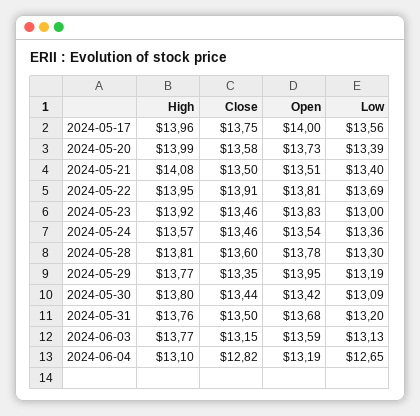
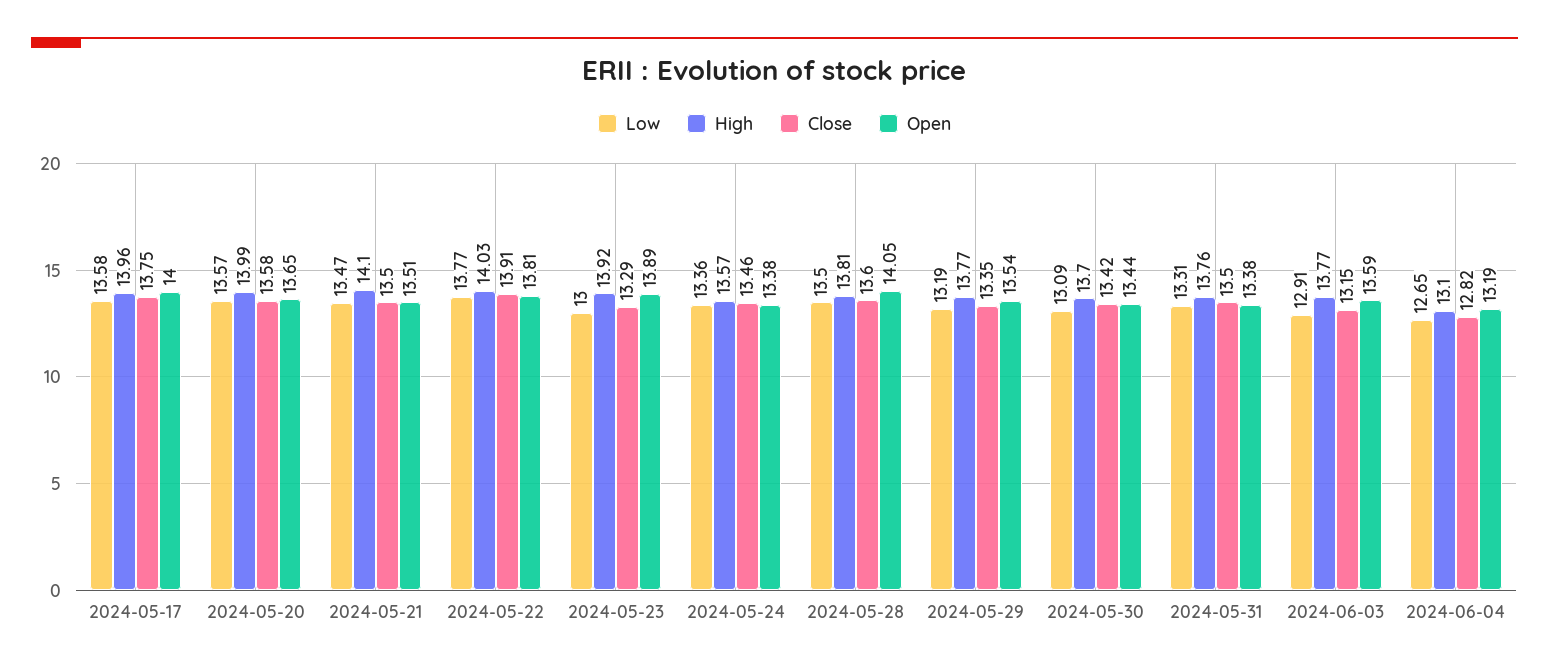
Low, 2024-05-17: 13.56 -> 13.58
Open, 2024-05-20: 13.73 -> 13.65
Low, 2024-05-20: 13.39 -> 13.57
High, 2024-05-21: 14.08 -> 14.1
Low, 2024-05-21: 13.4 -> 13.47
High, 2024-05-22: 13.95 -> 14.03
Low, 2024-05-22: 13.69 -> 13.77
Close, 2024-05-23: 13.46 -> 13.29
Open, 2024-05-23: 13.83 -> 13.89
Open, 2024-05-24: 13.54 -> 13.38
Open, 2024-05-28: 13.78 -> 14.05
Low, 2024-05-28: 13.3 -> 13.5
Open, 2024-05-29: 13.95 -> 13.54
High, 2024-05-30: 13.8 -> 13.7
Close, 2024-05-30: 13.44 -> 13.42
Open, 2024-05-30: 13.42 -> 13.44
Open, 2024-05-31: 13.68 -> 13.38
Low, 2024-05-31: 13.2 -> 13.31
Low, 2024-06-03: 13.13 -> 12.91

